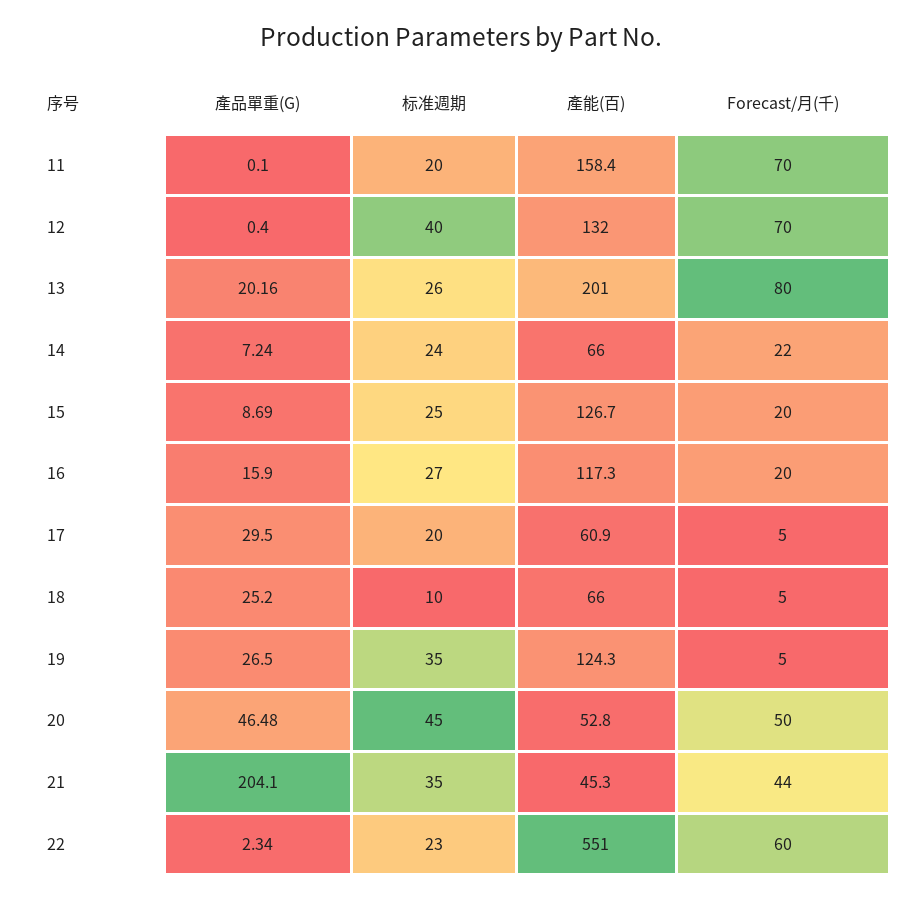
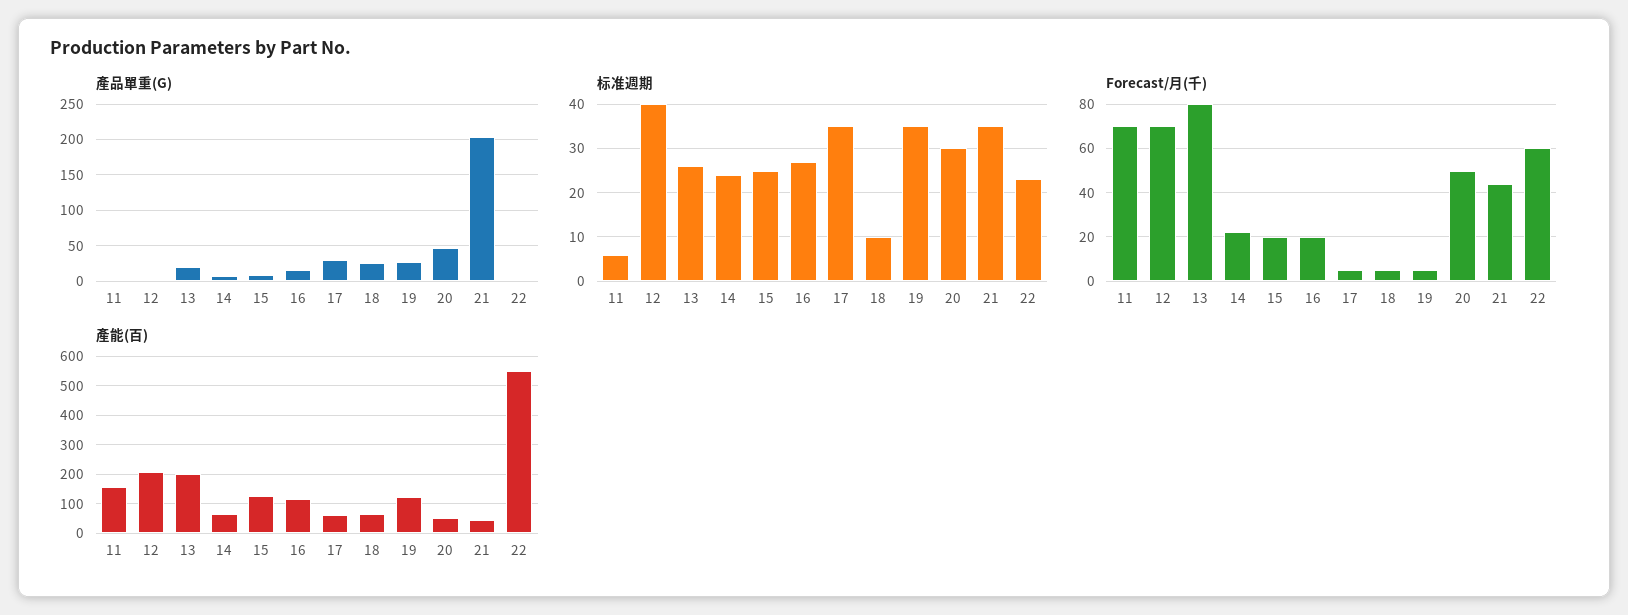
标准週期, 11: 20 -> 5
產能(百), 12: 132 -> 200
标准週期, 17: 20 -> 35
标准週期, 20: 45 -> 30

